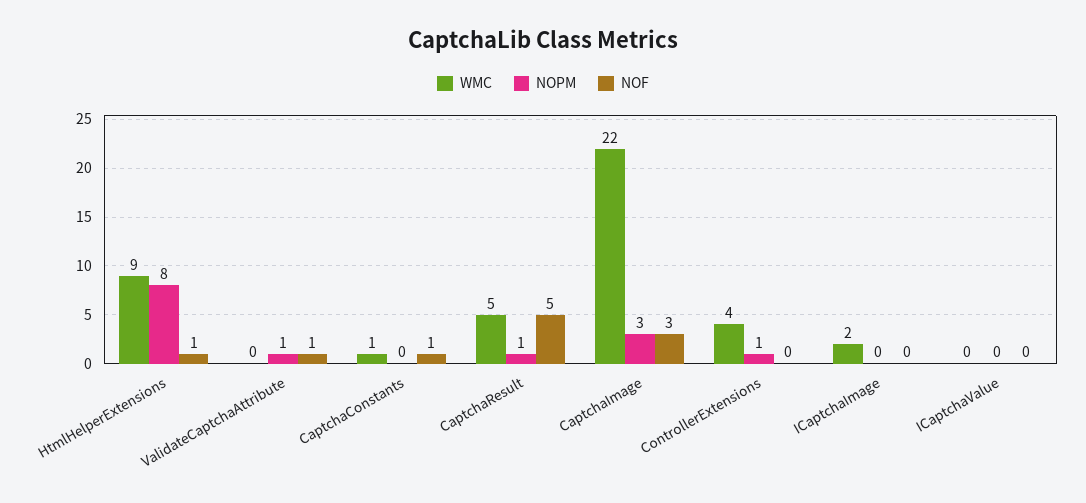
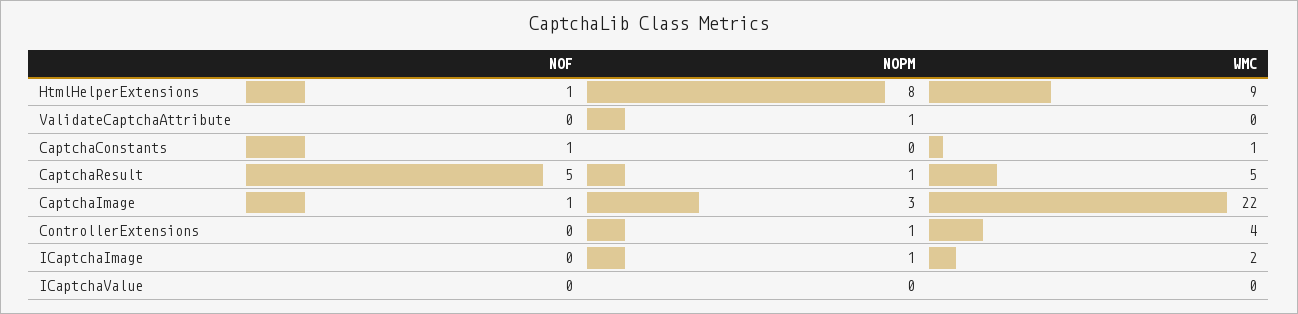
NOF, ValidateCaptchaAttribute: 1 -> 0
NOF, CaptchaImage: 3 -> 1
NOPM, ICaptchaImage: 0 -> 1

